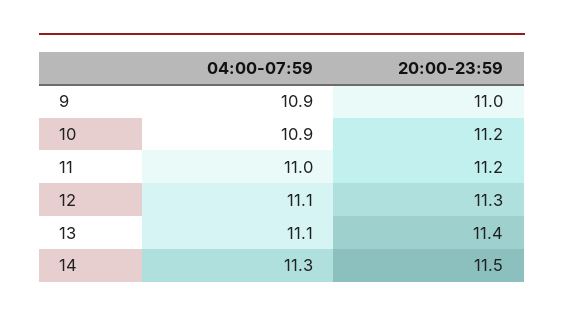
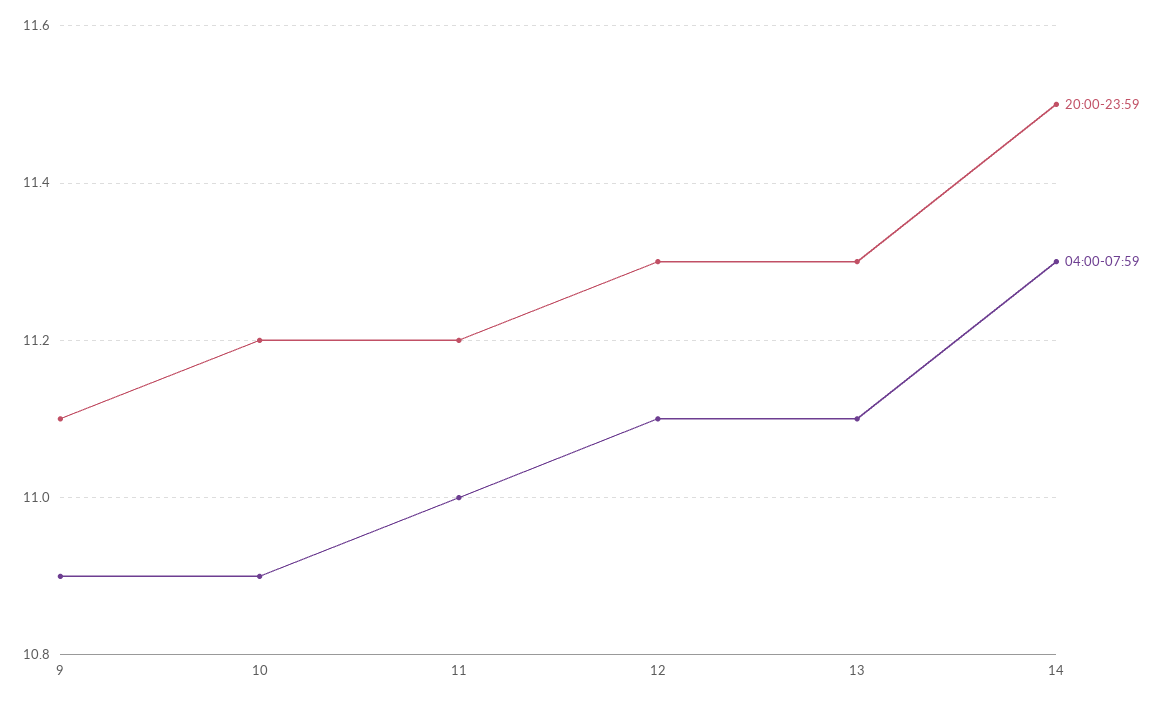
20:00-23:59, 9: 11 -> 11.1
20:00-23:59, 13: 11.4 -> 11.3

